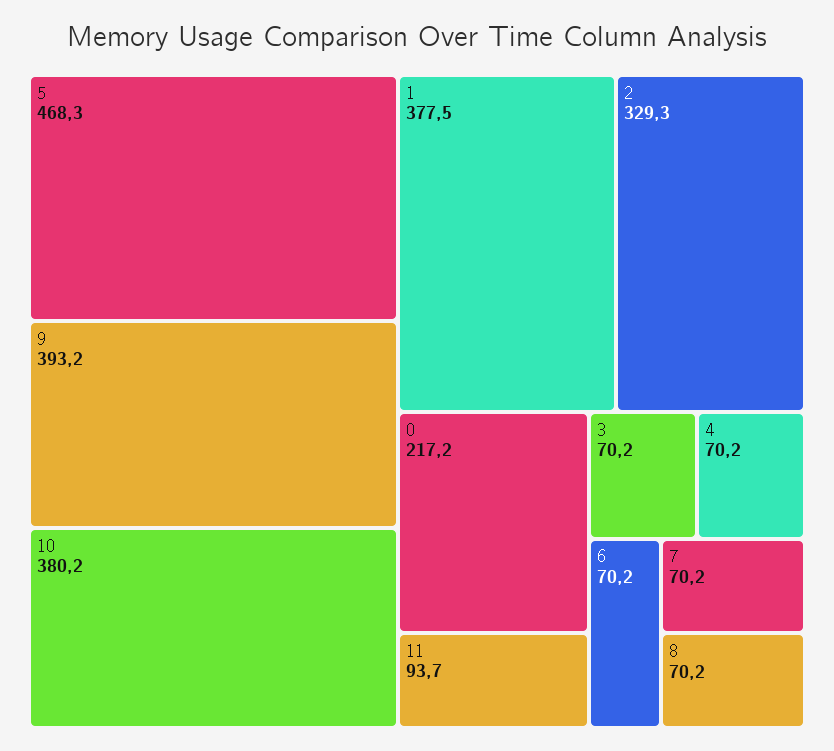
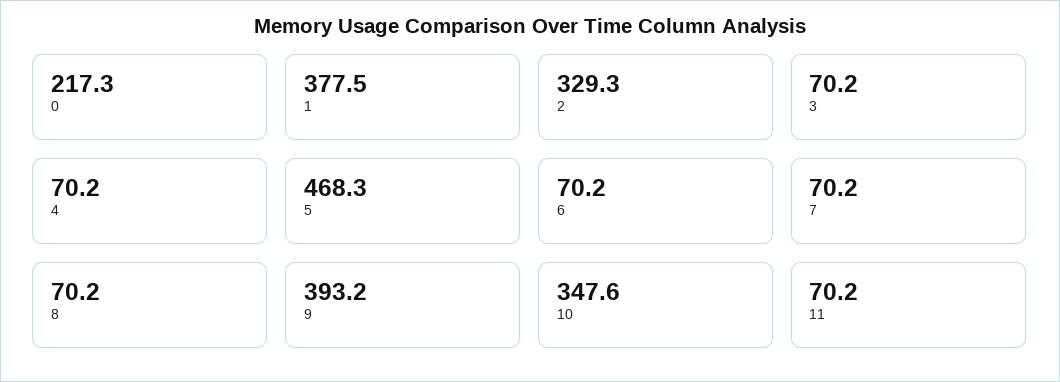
10: 380.2 -> 347.6
0: 217.2 -> 217.3
11: 93.7 -> 70.2

